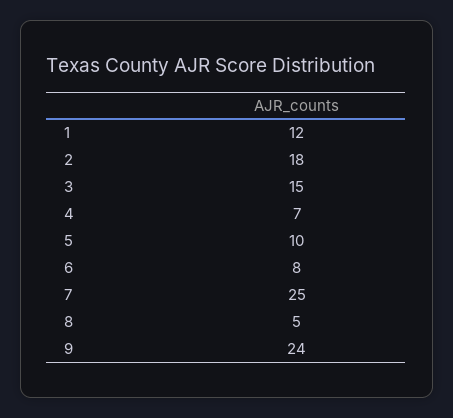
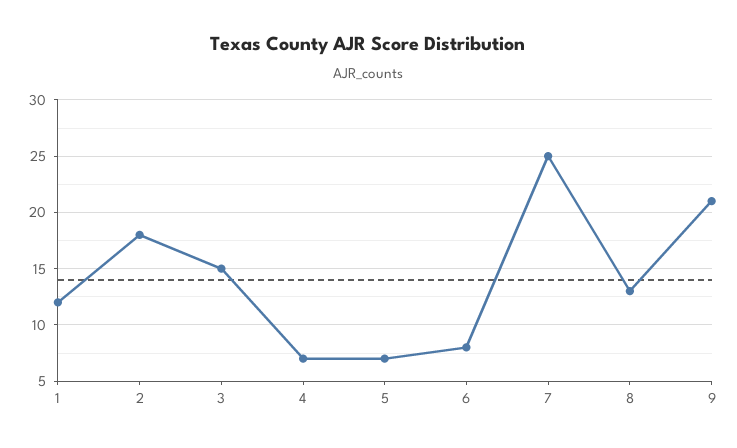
5: 10 -> 7
8: 5 -> 13
9: 24 -> 21

